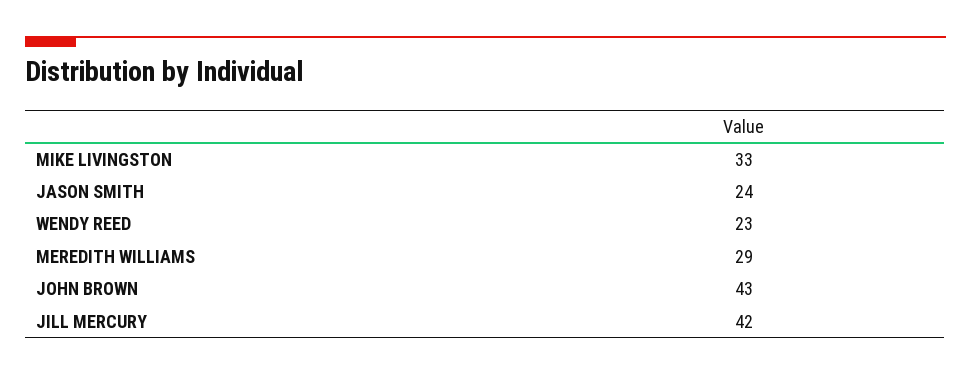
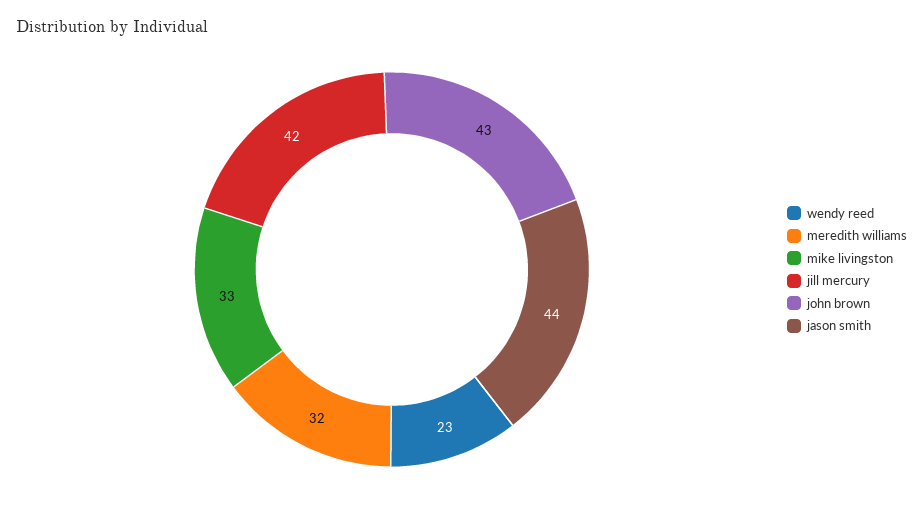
JASON SMITH: 24 -> 44
MEREDITH WILLIAMS: 29 -> 32

